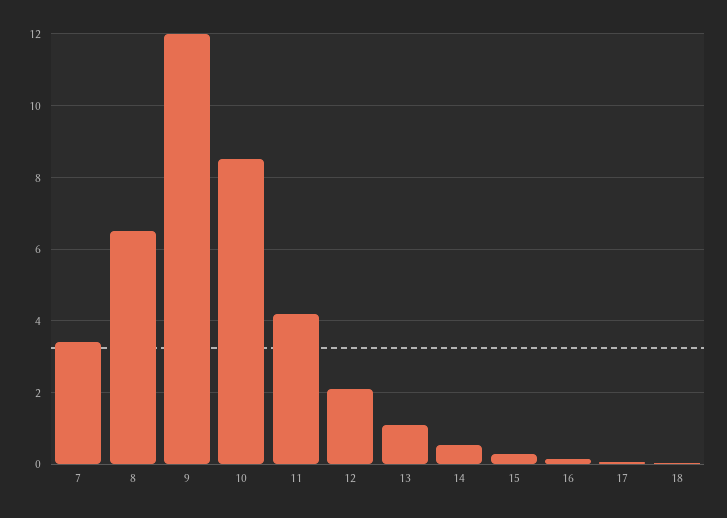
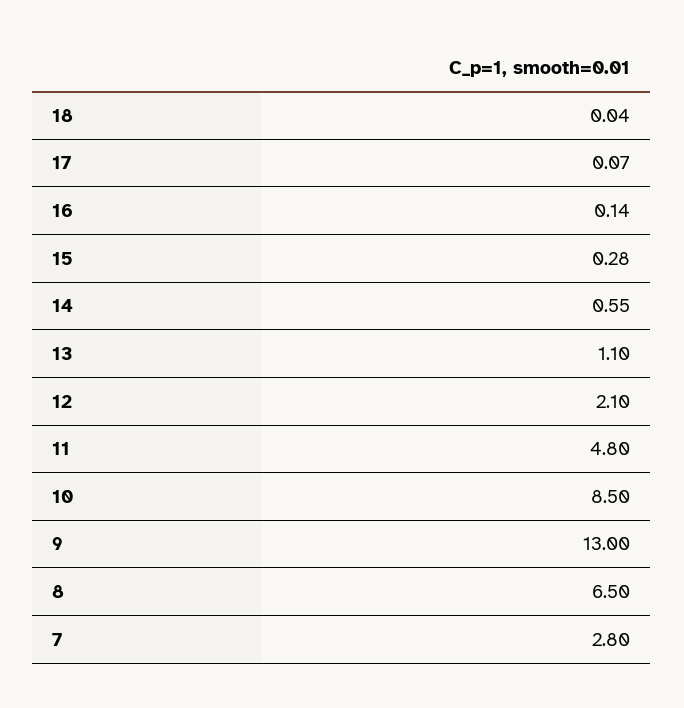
7: 3.4 -> 2.8
9: 12 -> 13
11: 4.2 -> 4.8

